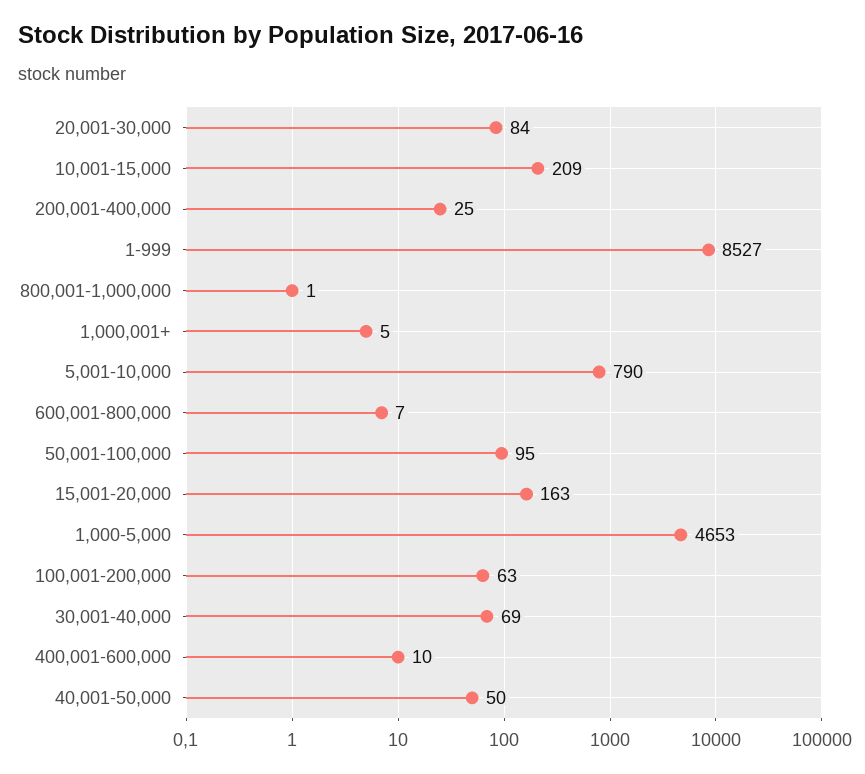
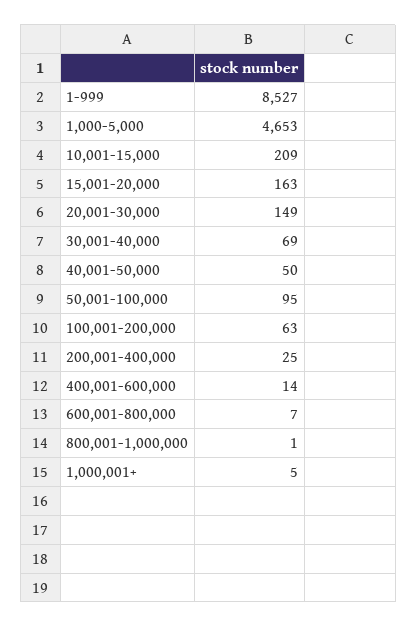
20,001-30,000: 84 -> 149
5,001-10,000: 790 -> none
400,001-600,000: 10 -> 14

